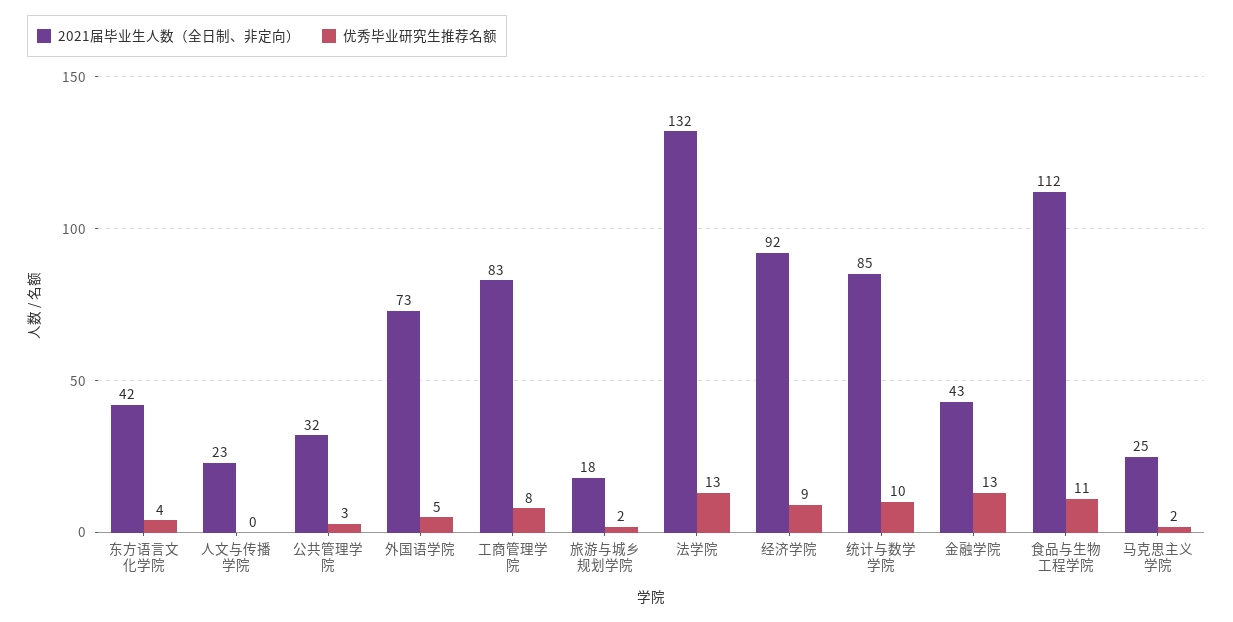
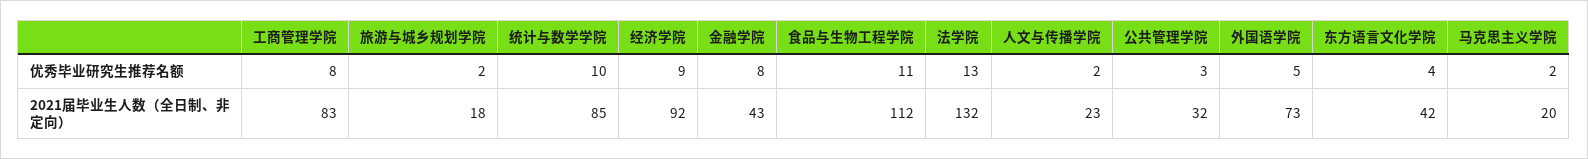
优秀毕业研究生推荐名额, 人文与传播学院: 0 -> 2
优秀毕业研究生推荐名额, 金融学院: 13 -> 8
2021届毕业生人数（全日制、非定向）, 马克思主义学院: 25 -> 20

